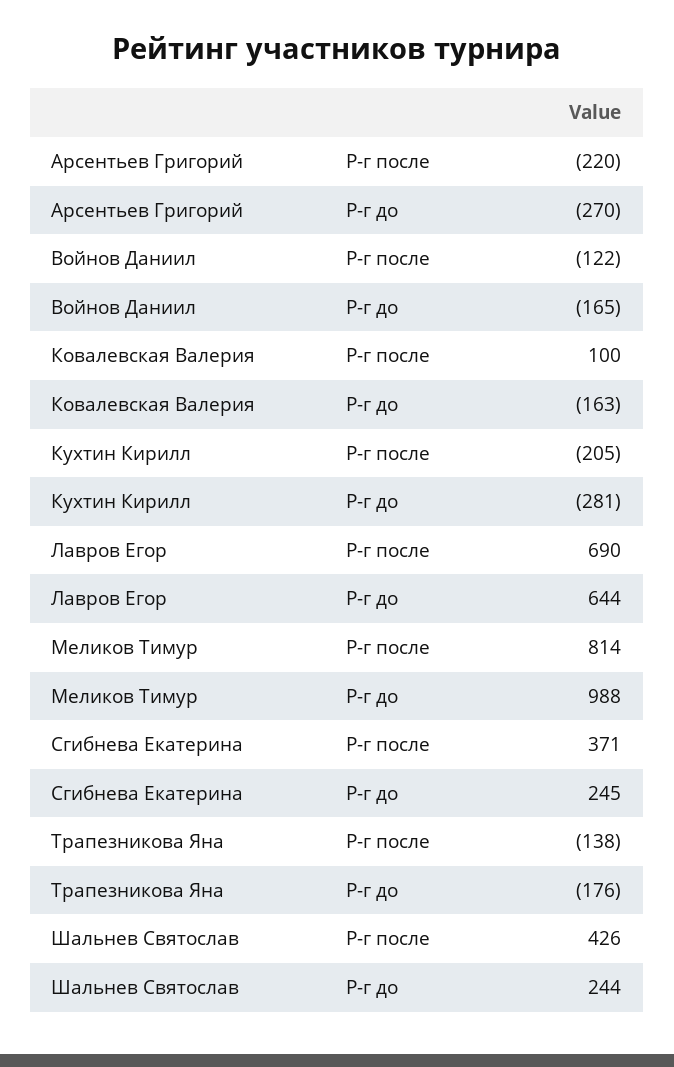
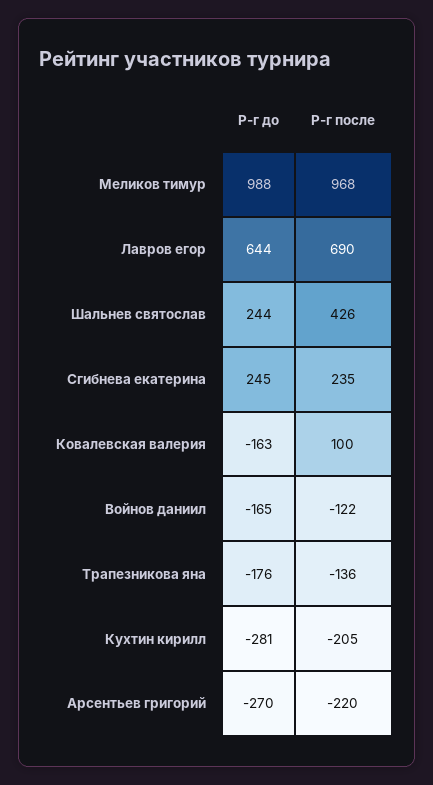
Меликов Тимур, Р-г после: 814 -> 968
Сгибнева Екатерина, Р-г после: 371 -> 235
Трапезникова Яна, Р-г после: -138 -> -136

